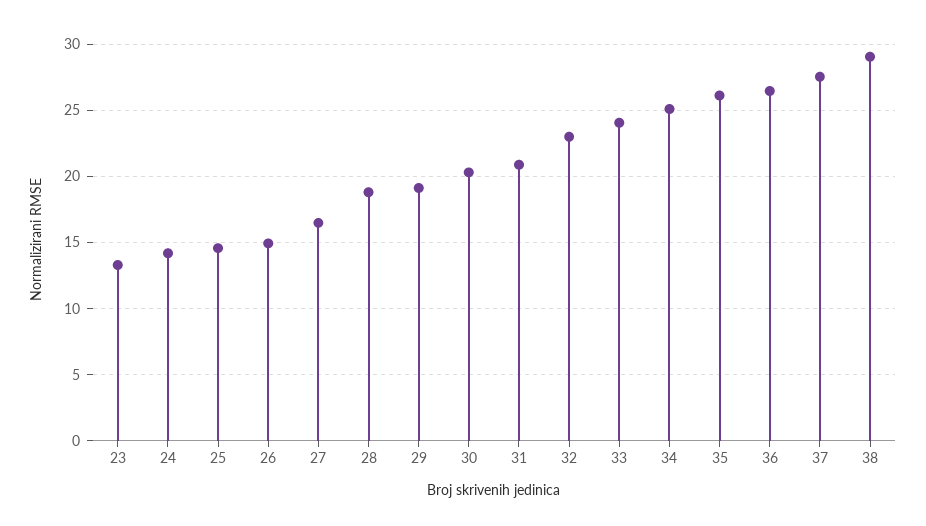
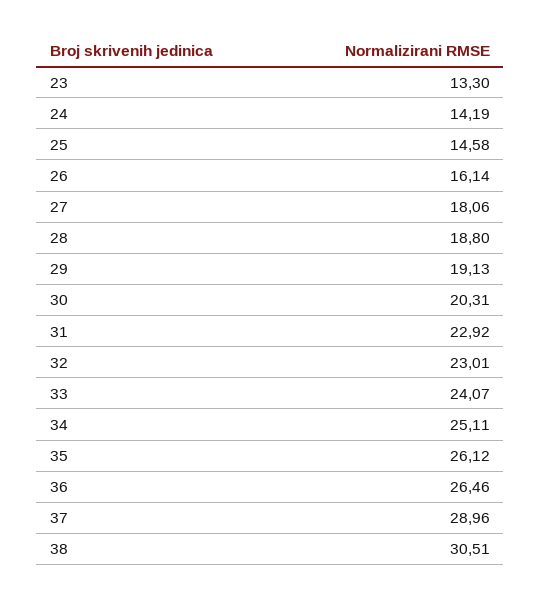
26: 15 -> 16.14
27: 16.5 -> 18.06
31: 21 -> 22.92
37: 27.5 -> 28.96
38: 29 -> 30.51

